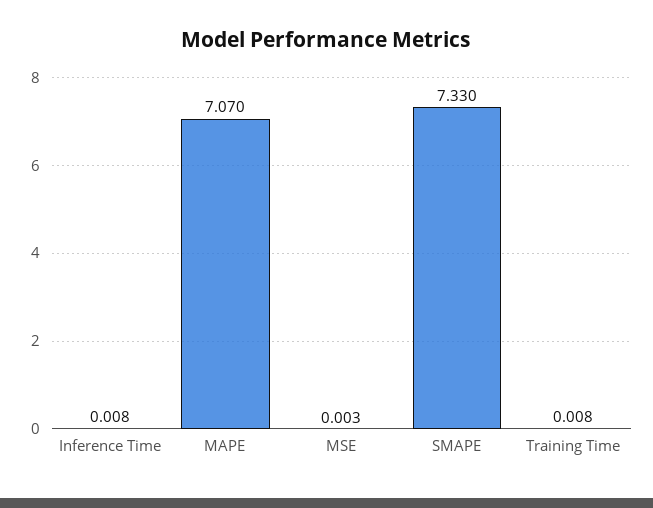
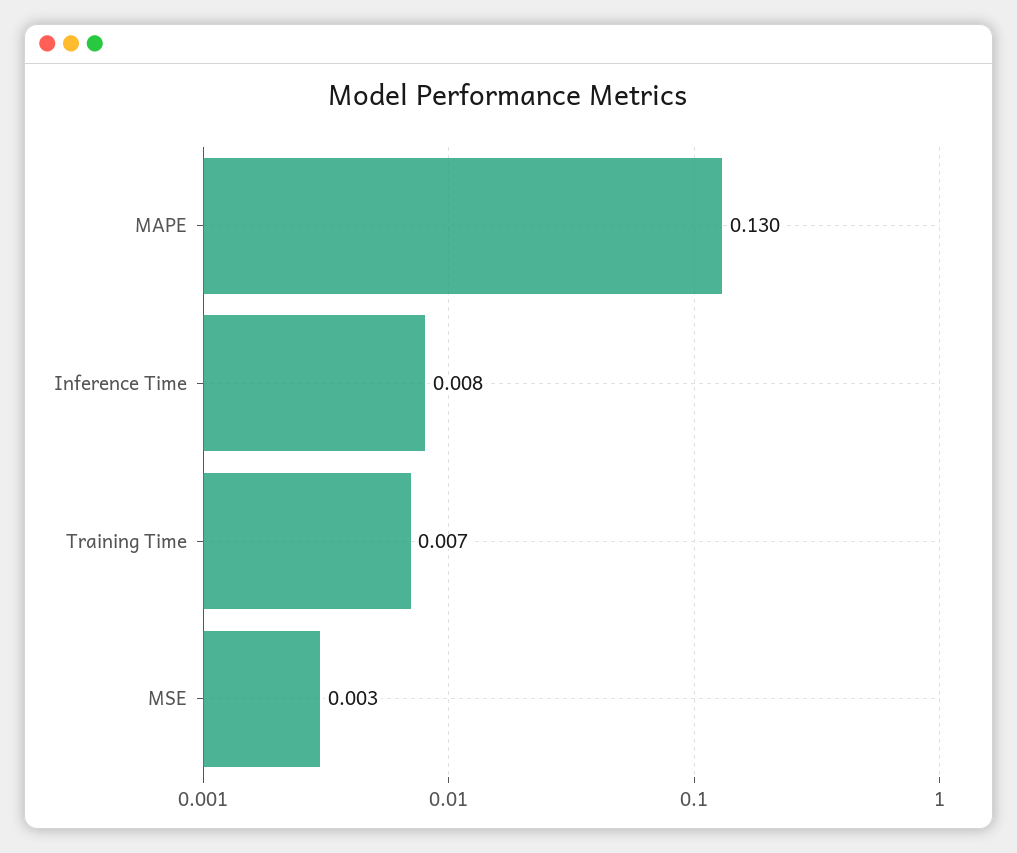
MAPE: 7.07 -> 0.13
SMAPE: 7.33 -> none
Training Time: 0.008 -> 0.007

